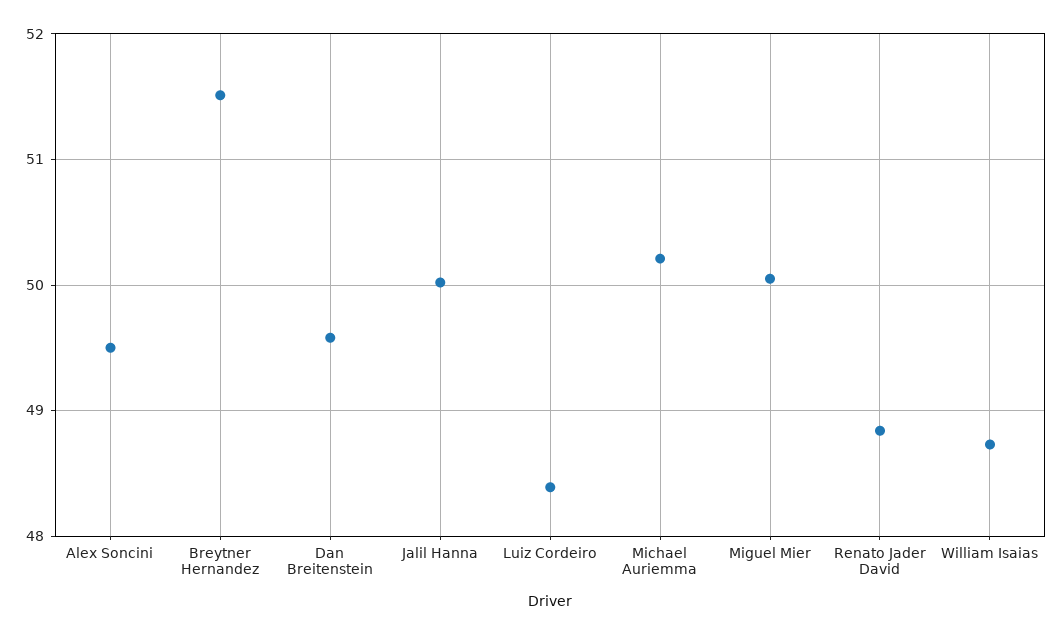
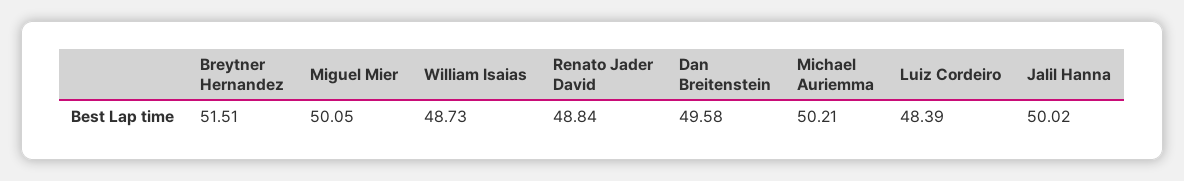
Alex Soncini: 49.5 -> none

